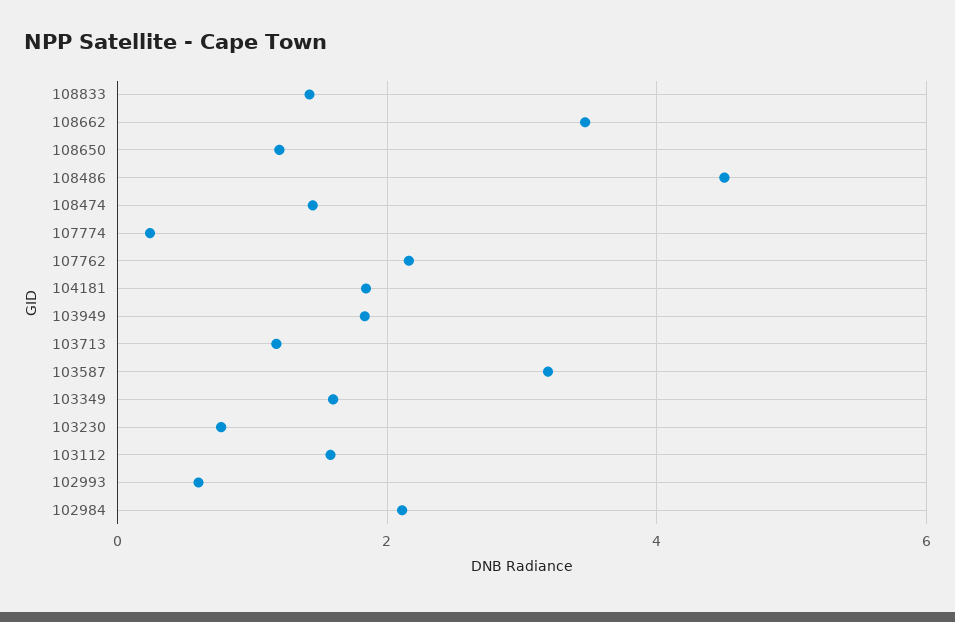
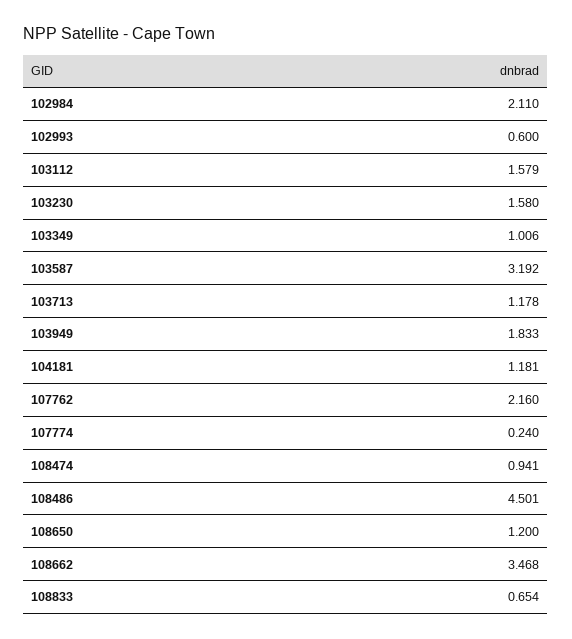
108833: 1.4 -> 0.654
108474: 1.4 -> 0.941
104181: 1.8 -> 1.181
103349: 1.6 -> 1.006
103230: 0.8 -> 1.58

